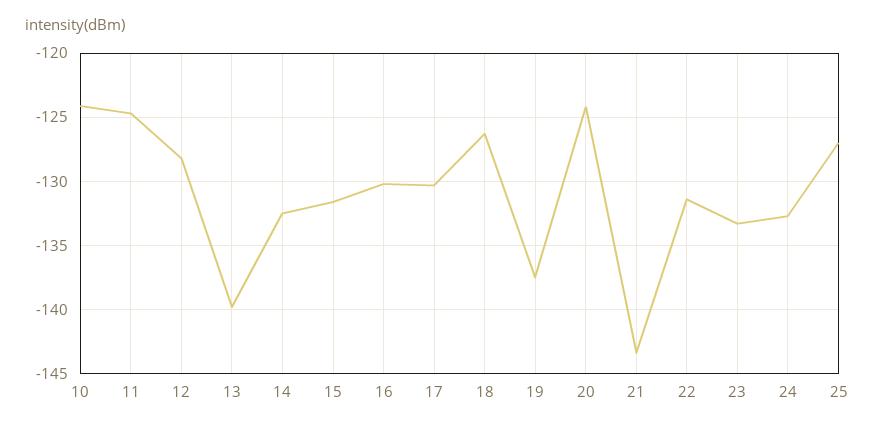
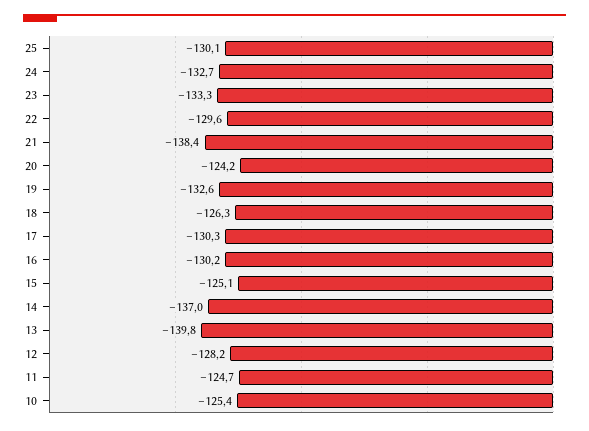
10: -124 -> -125.4
14: -132.5 -> -137
15: -131.5 -> -125.1
19: -137.5 -> -132.6
21: -143.5 -> -138.4
22: -131.5 -> -129.6
25: -127 -> -130.1

